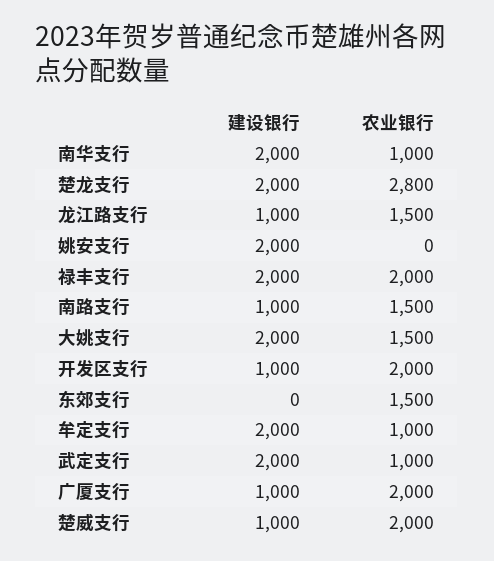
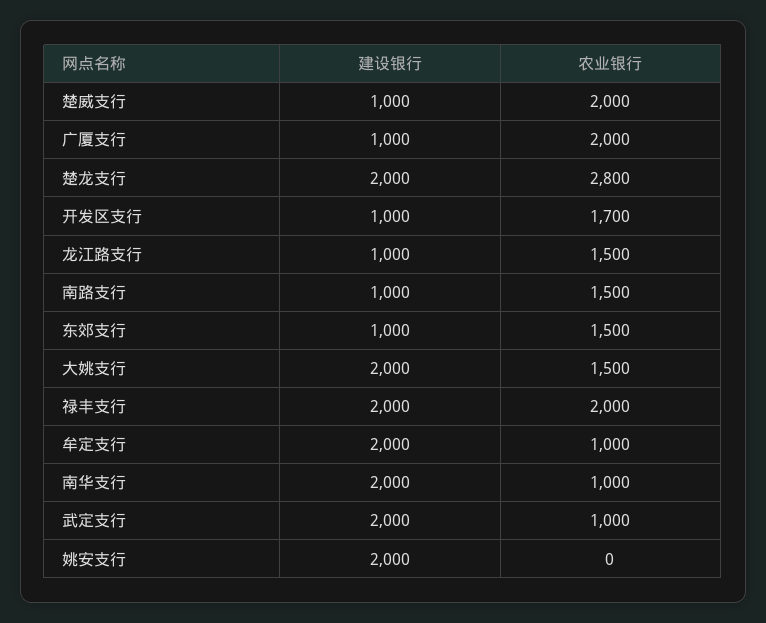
农业银行, 开发区支行: 2000 -> 1700
建设银行, 东郊支行: 0 -> 1000

